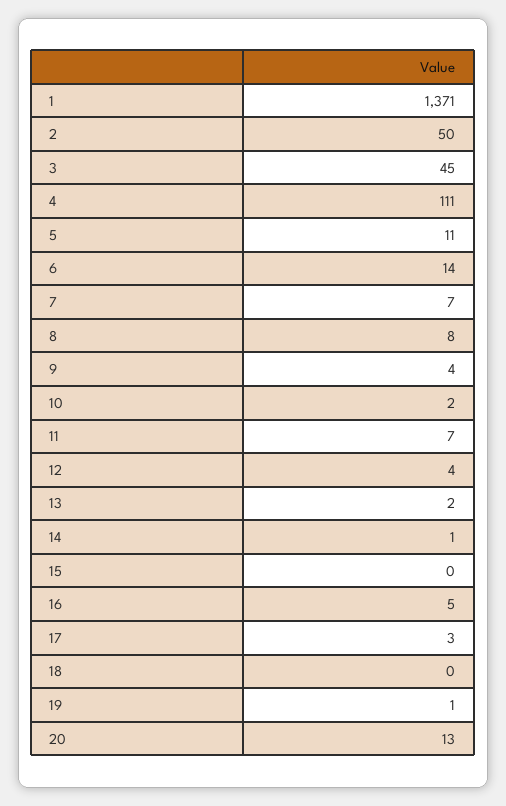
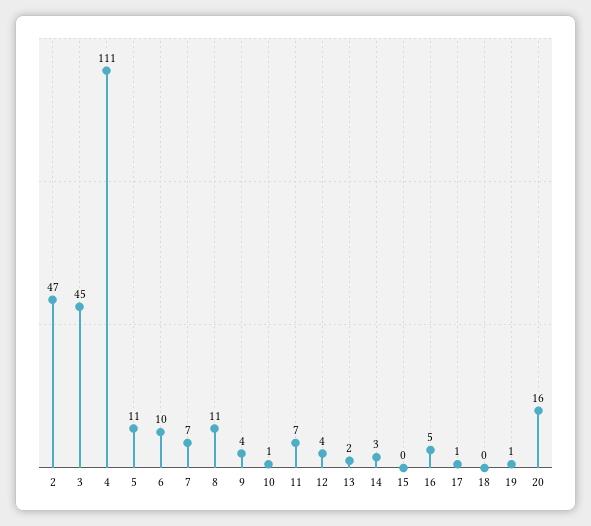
1: 1371 -> none
2: 50 -> 47
6: 14 -> 10
8: 8 -> 11
10: 2 -> 1
14: 1 -> 3
17: 3 -> 1
20: 13 -> 16

